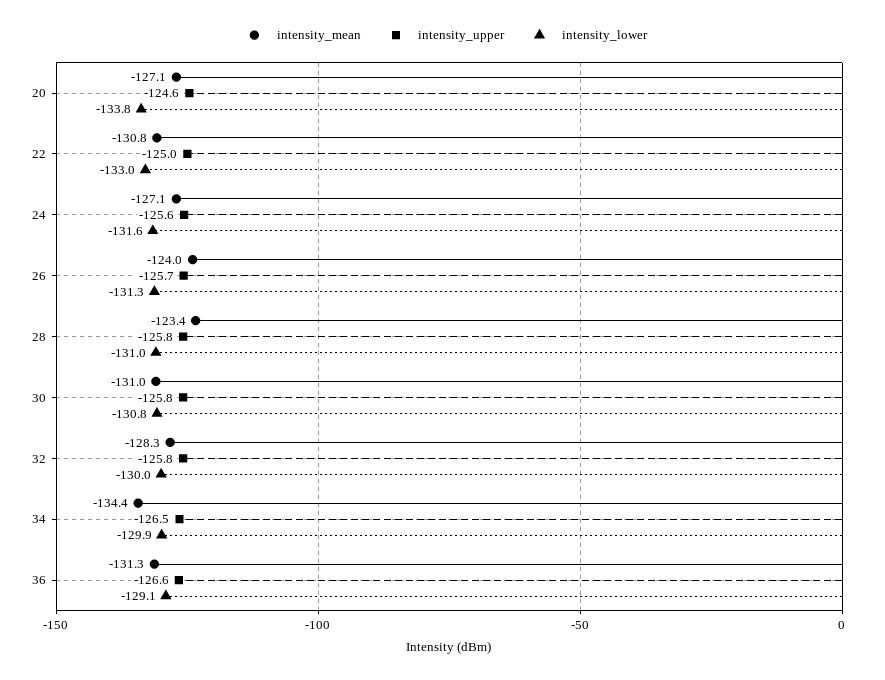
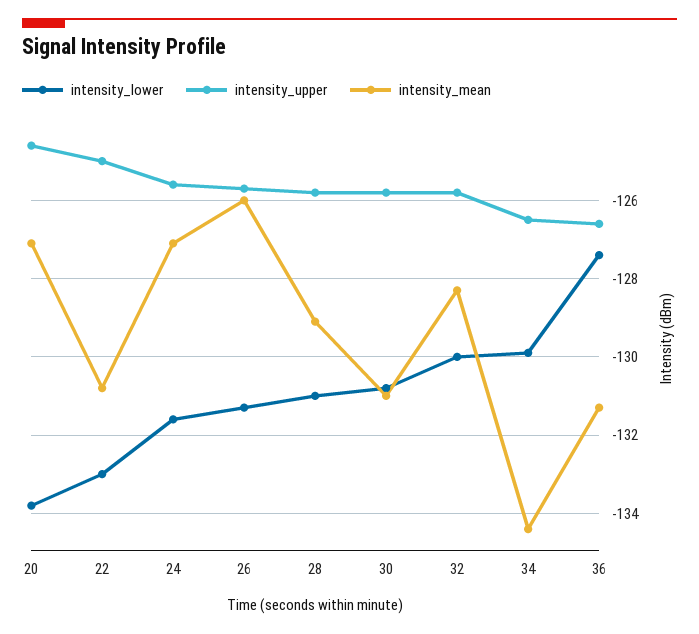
intensity_mean, 26: -124 -> -126
intensity_mean, 28: -123.4 -> -129
intensity_lower, 36: -129.1 -> -127.5

